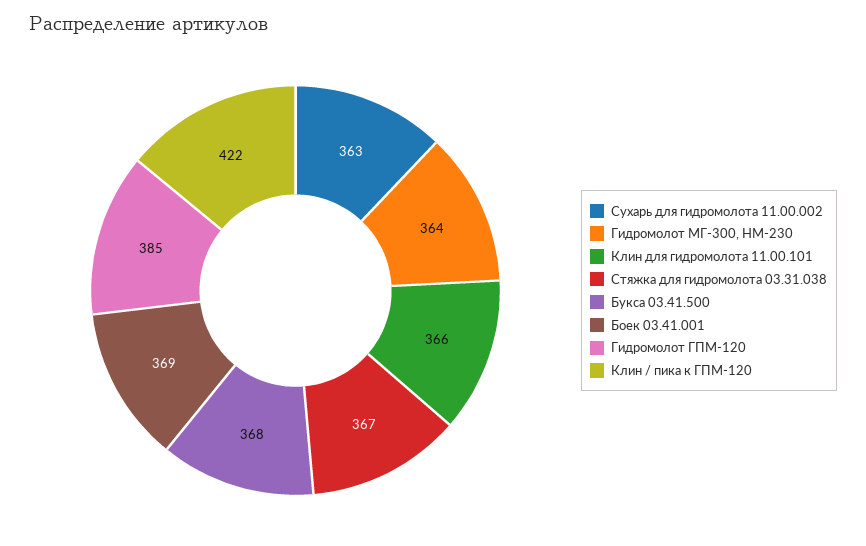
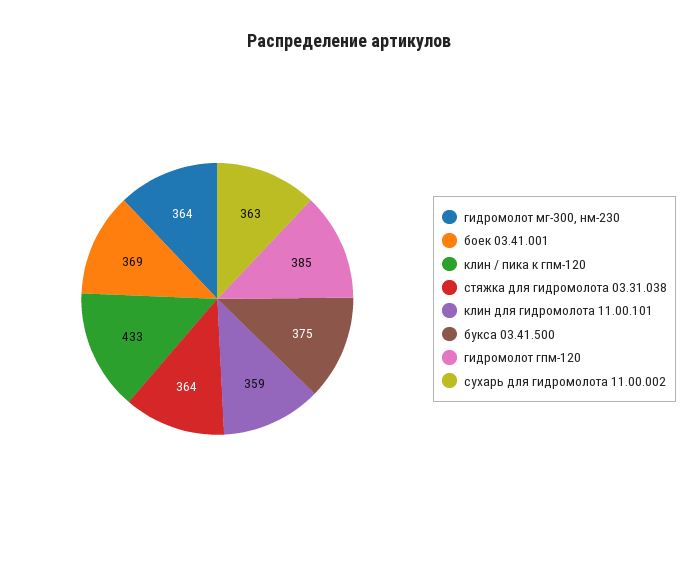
Клин для гидромолота 11.00.101: 366 -> 359
Стяжка для гидромолота 03.31.038: 367 -> 364
Букса 03.41.500: 368 -> 375
Клин / пика к ГПМ-120: 422 -> 433

